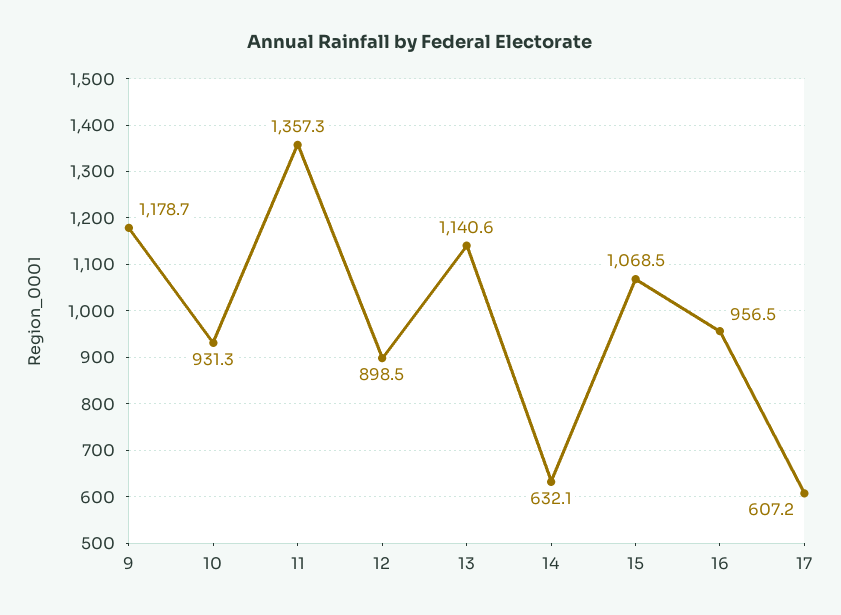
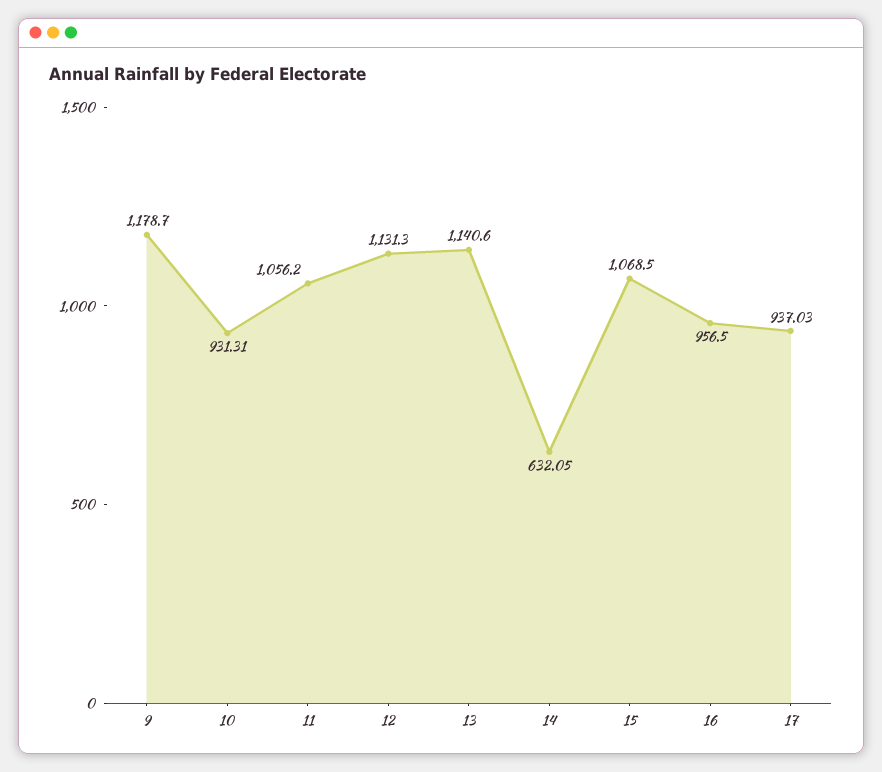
11: 1357.3 -> 1056.2
12: 898.5 -> 1131.3
17: 607.2 -> 937.03

